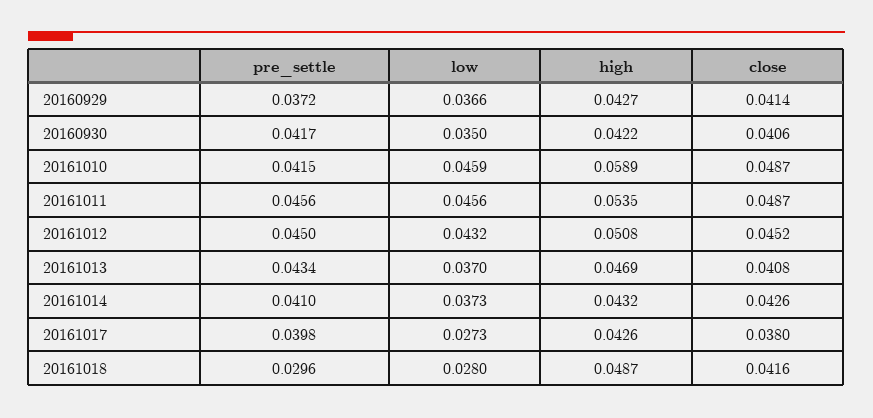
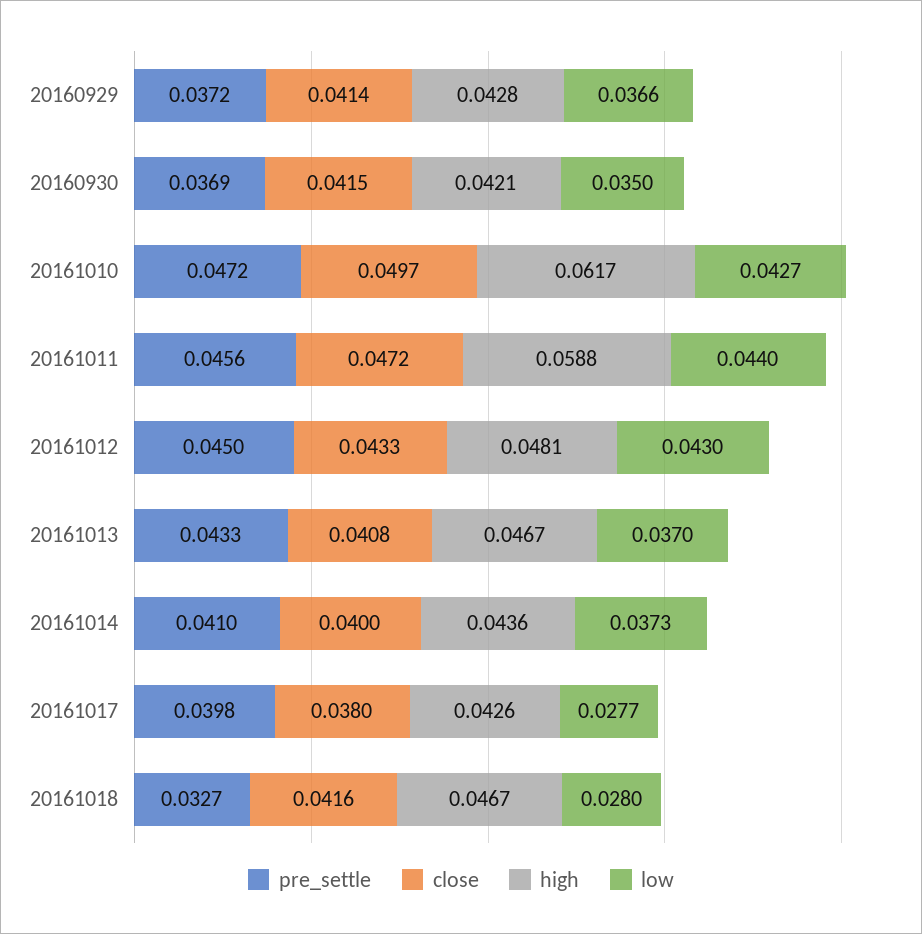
high, 20160929: 0.0427 -> 0.0428
pre_settle, 20160930: 0.0417 -> 0.0369
high, 20160930: 0.0422 -> 0.0421
close, 20160930: 0.0406 -> 0.0415
pre_settle, 20161010: 0.0415 -> 0.0472
low, 20161010: 0.0459 -> 0.0427
high, 20161010: 0.0589 -> 0.0617
close, 20161010: 0.0487 -> 0.0497
low, 20161011: 0.0456 -> 0.044
high, 20161011: 0.0535 -> 0.0588
close, 20161011: 0.0487 -> 0.0472
low, 20161012: 0.0432 -> 0.043
high, 20161012: 0.0508 -> 0.0481
close, 20161012: 0.0452 -> 0.0433
pre_settle, 20161013: 0.0434 -> 0.0433
high, 20161013: 0.0469 -> 0.0467
high, 20161014: 0.0432 -> 0.0436
close, 20161014: 0.0426 -> 0.04
low, 20161017: 0.0273 -> 0.0277
pre_settle, 20161018: 0.0296 -> 0.0327
high, 20161018: 0.0487 -> 0.0467

